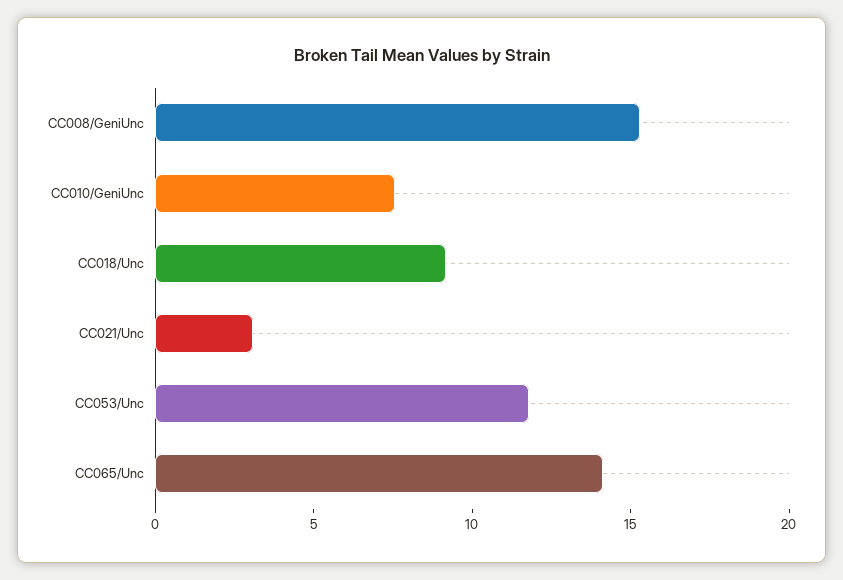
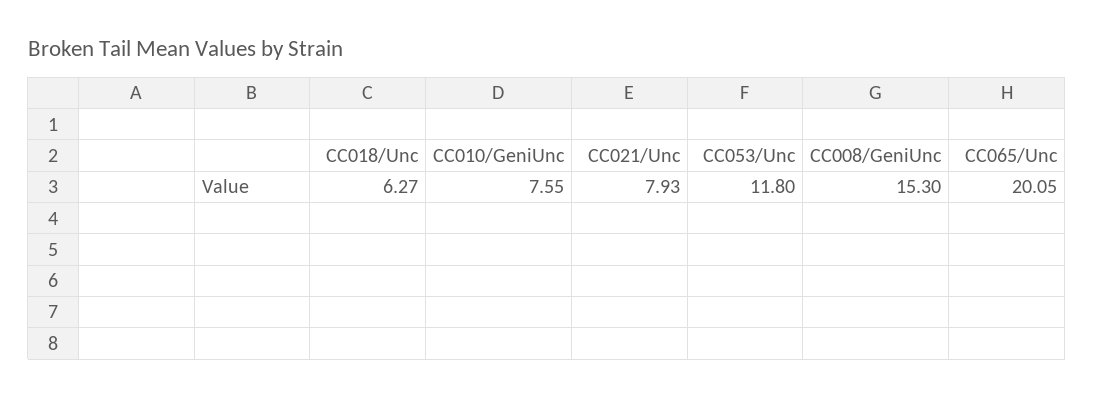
CC018/Unc: 9 -> 6.27
CC021/Unc: 3 -> 7.93
CC065/Unc: 14 -> 20.05

